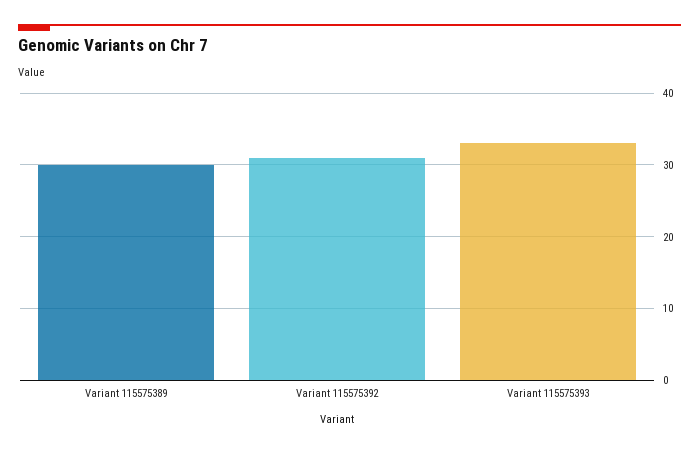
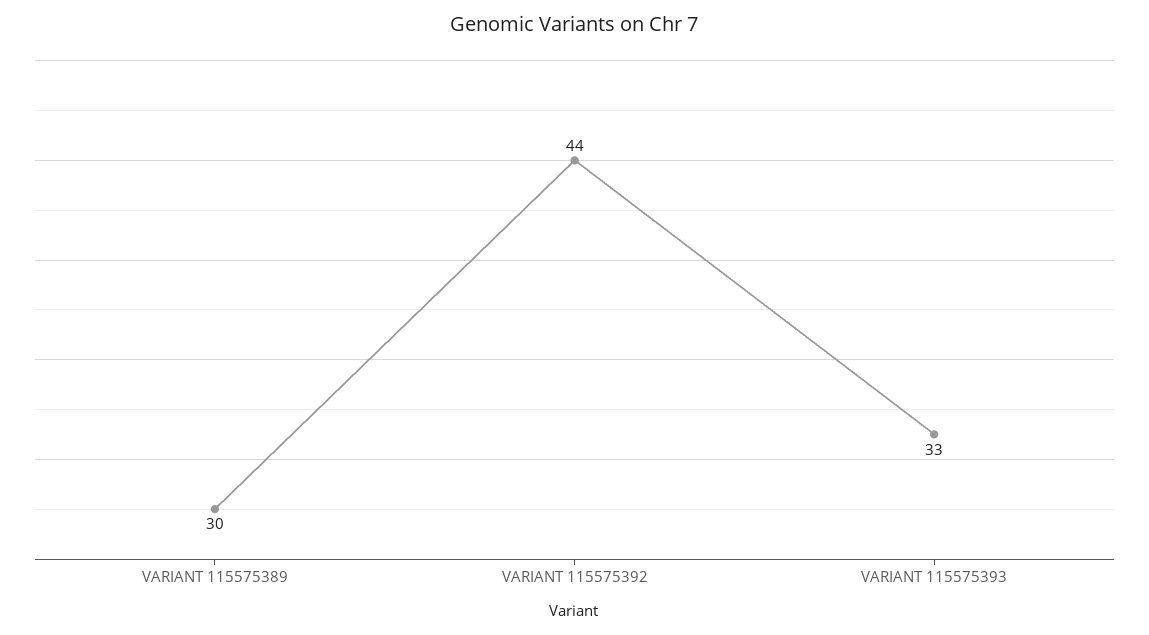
Variant 115575392: 31 -> 44

